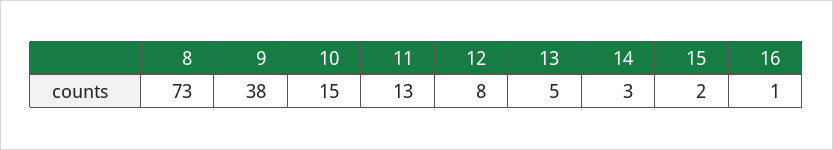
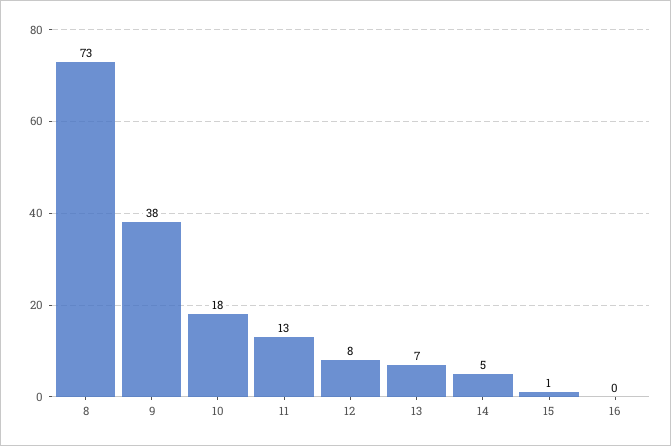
10: 15 -> 18
13: 5 -> 7
14: 3 -> 5
15: 2 -> 1
16: 1 -> 0

